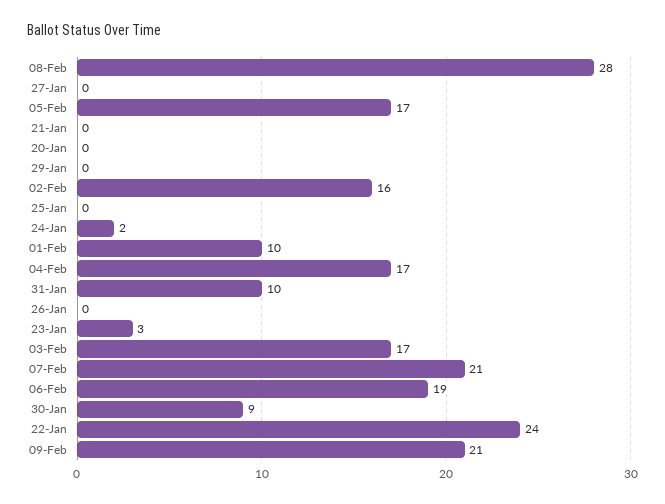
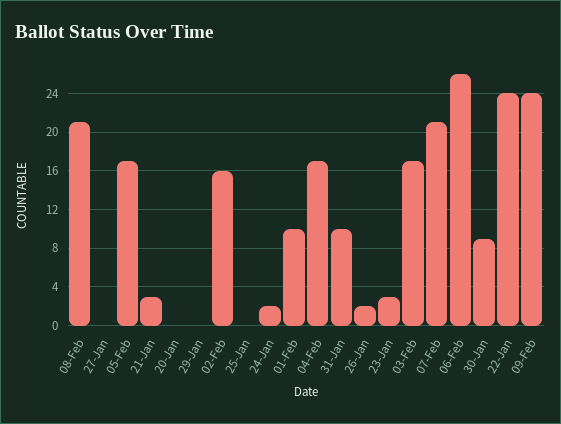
08-Feb: 28 -> 21
21-Jan: 0 -> 3
26-Jan: 0 -> 2
06-Feb: 19 -> 26
09-Feb: 21 -> 24

